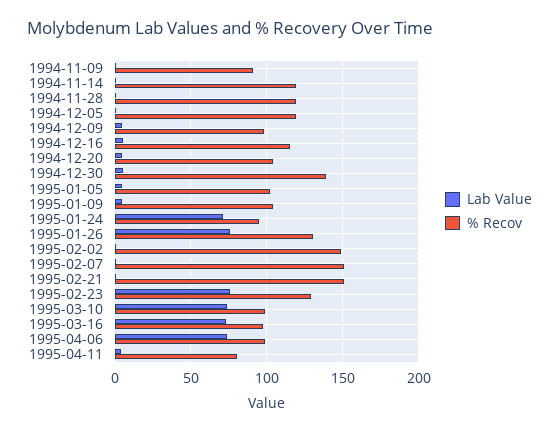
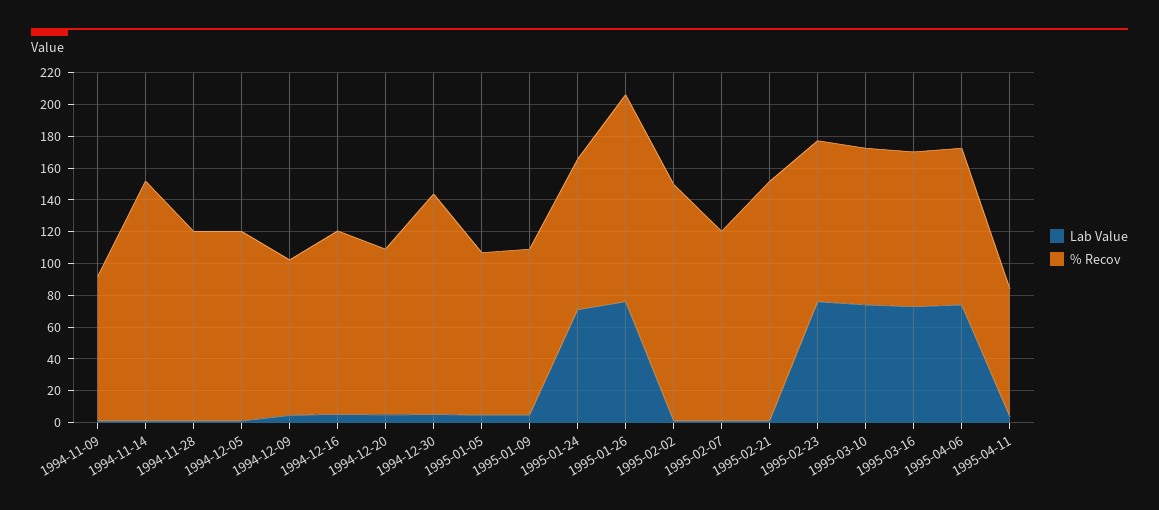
% Recov, 1994-11-14: 120 -> 150
% Recov, 1995-02-07: 150 -> 120
% Recov, 1995-02-23: 130 -> 100

